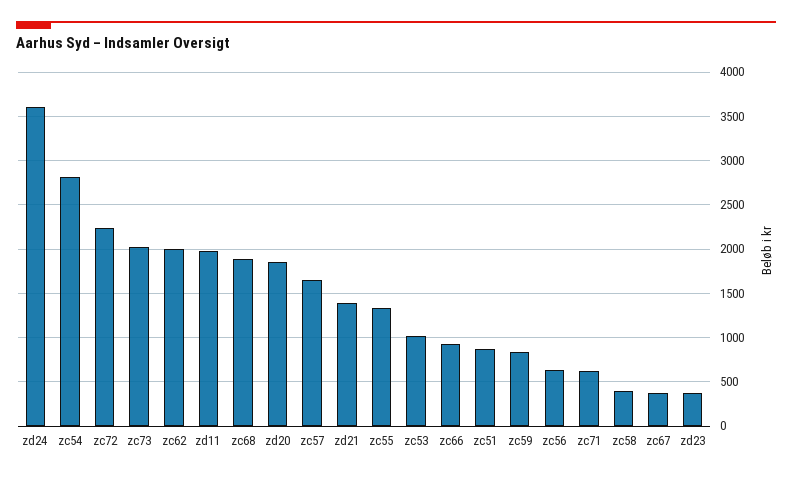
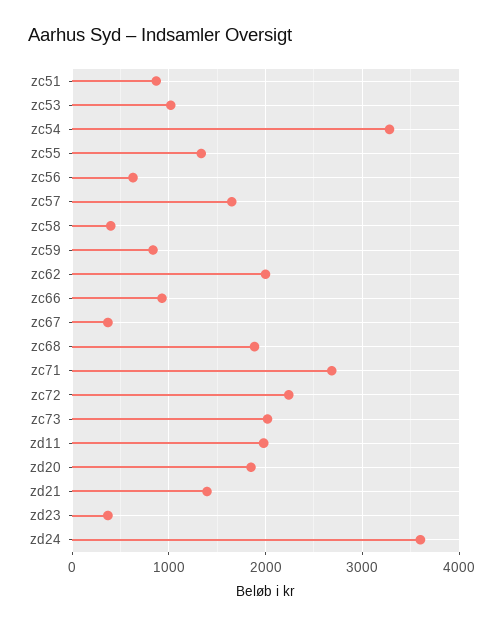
zc54: 2800 -> 3300
zc71: 600 -> 2700

